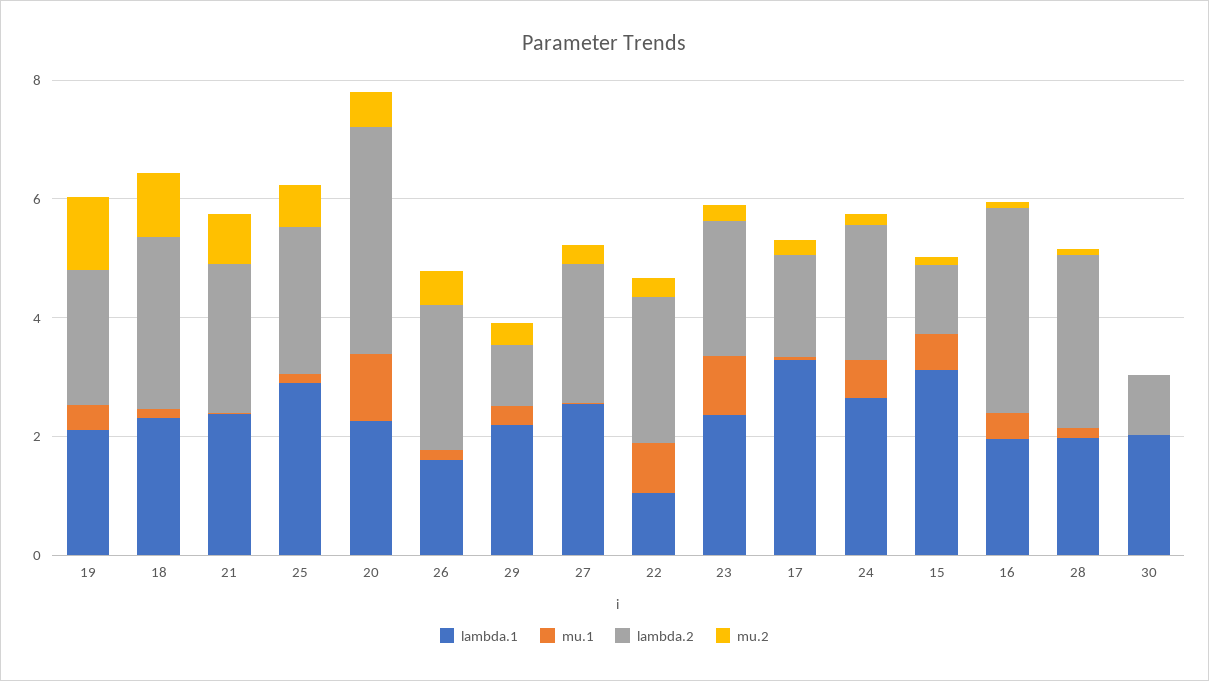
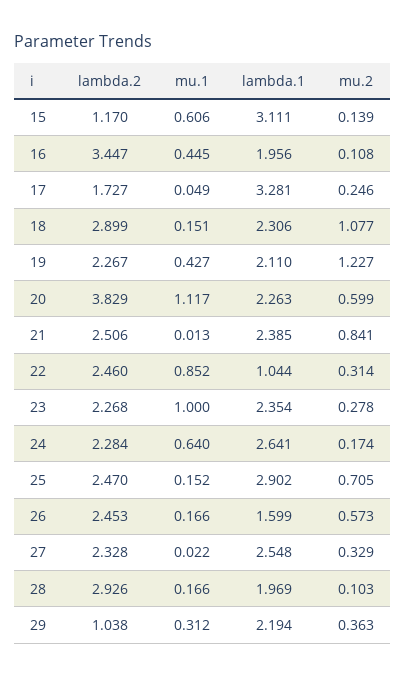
lambda.1, 30: 2 -> none
mu.1, 30: 0 -> none
lambda.2, 30: 1 -> none
mu.2, 30: 0 -> none

